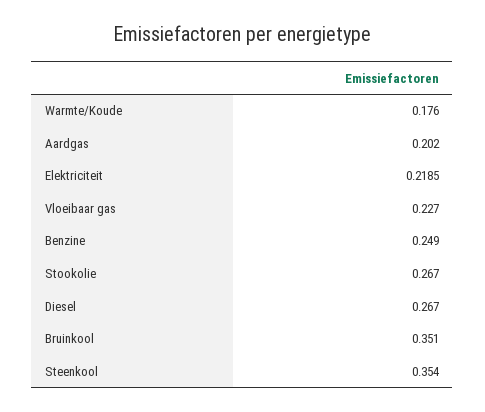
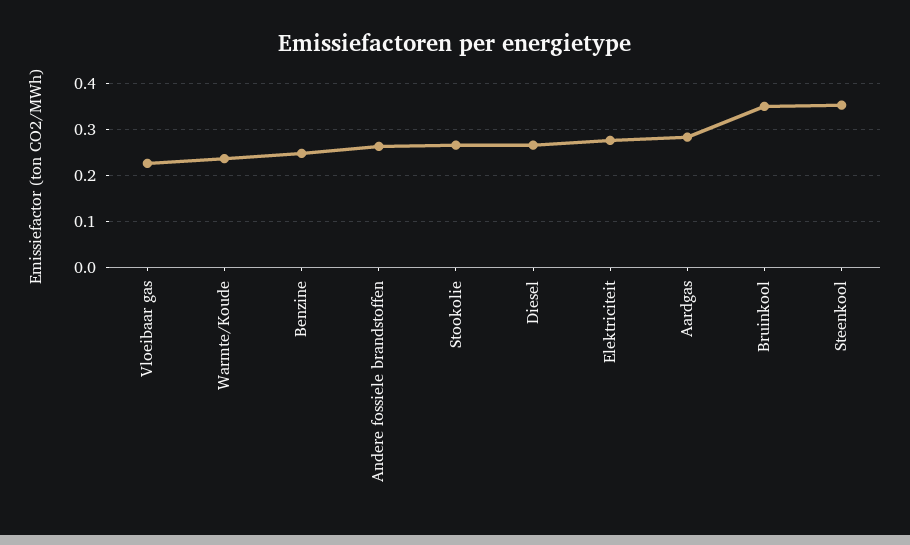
Warmte/Koude: 0.176 -> 0.24
Aardgas: 0.202 -> 0.28
Elektriciteit: 0.2185 -> 0.28
Andere fossiele brandstoffen: none -> 0.26

